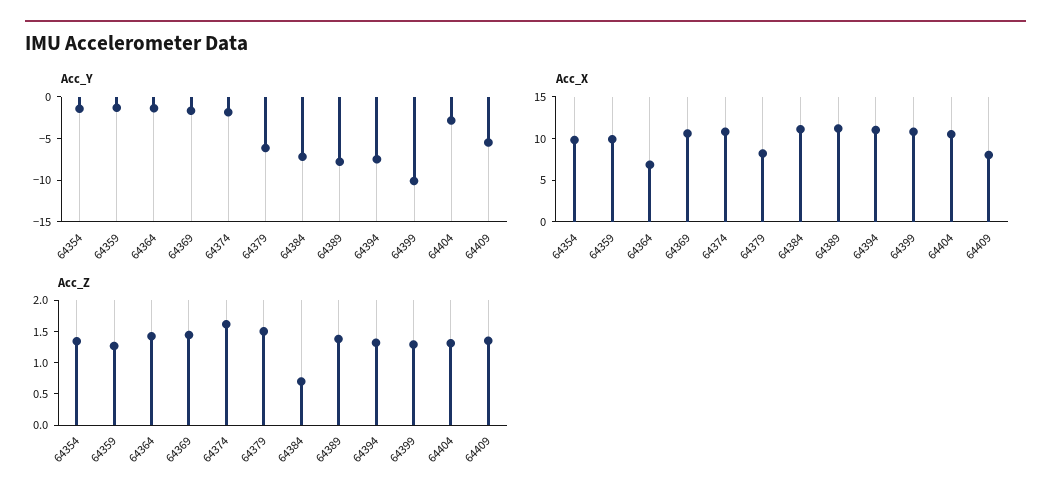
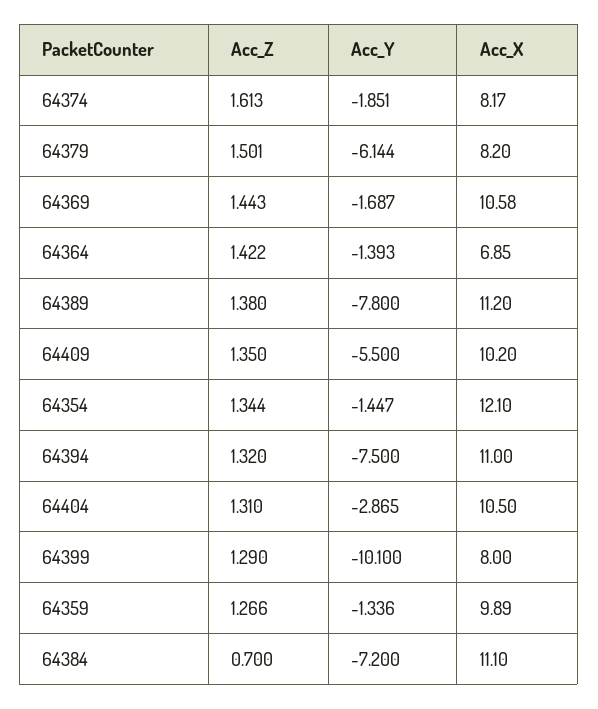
Acc_X, 64354: 10 -> 12.1
Acc_X, 64374: 11 -> 8.17
Acc_X, 64399: 11 -> 8
Acc_X, 64409: 8 -> 10.2

